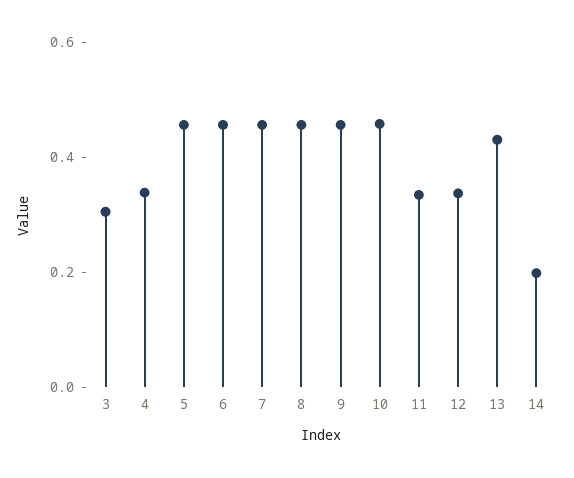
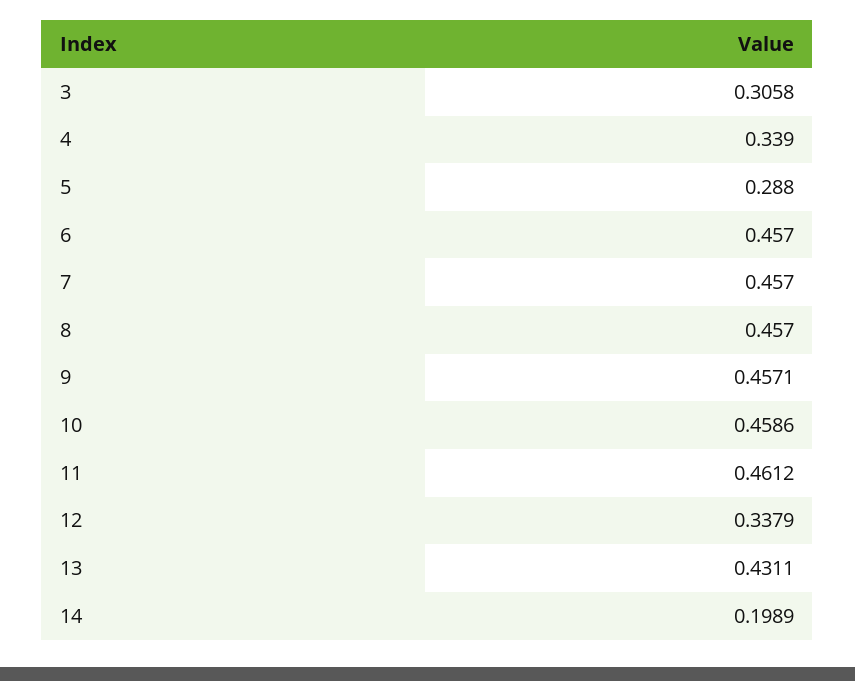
5: 0.45 -> 0.288
11: 0.35 -> 0.4612

